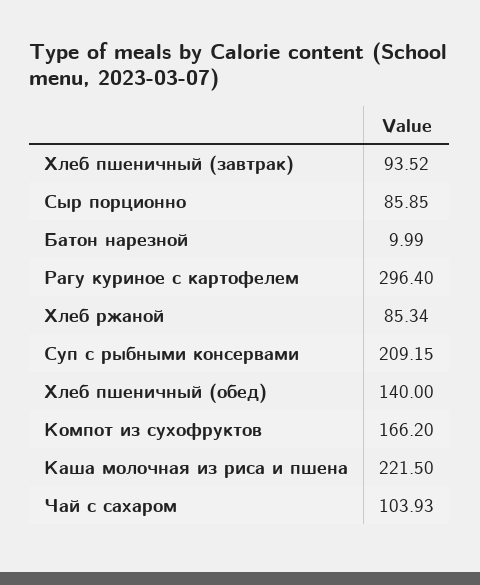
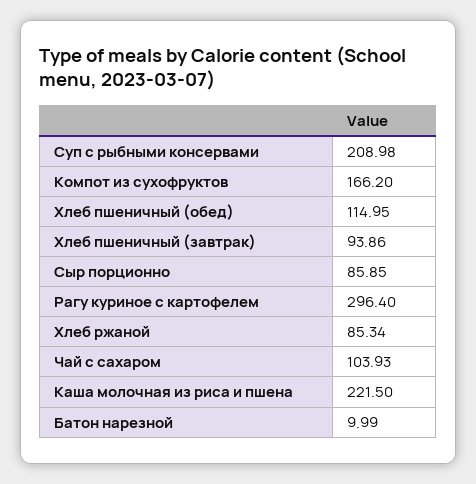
Хлеб пшеничный (завтрак): 93.52 -> 93.86
Суп с рыбными консервами: 209.15 -> 208.98
Хлеб пшеничный (обед): 140 -> 114.95

